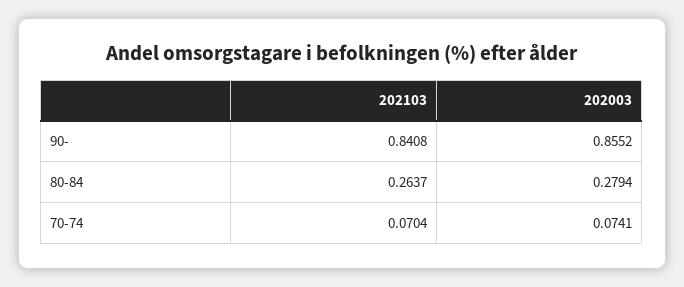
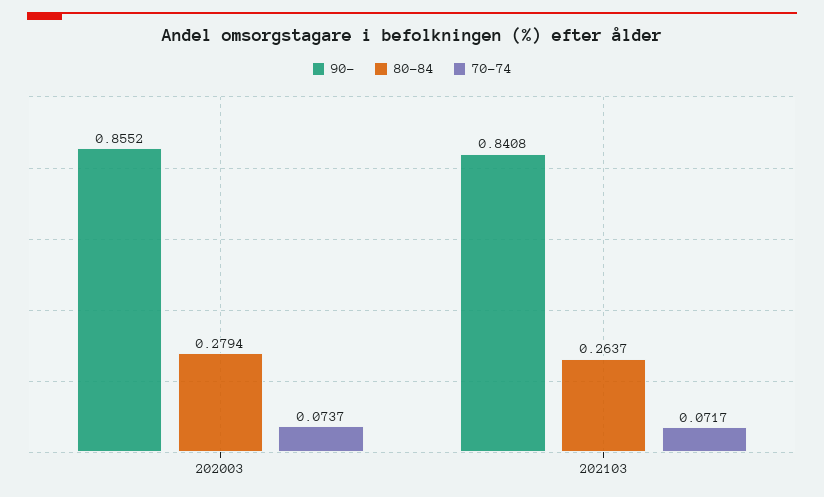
70-74, 202103: 0.0704 -> 0.0717
70-74, 202003: 0.0741 -> 0.0737

